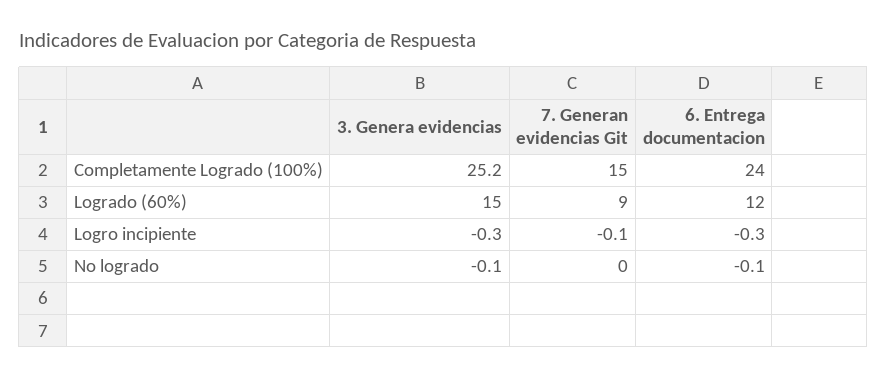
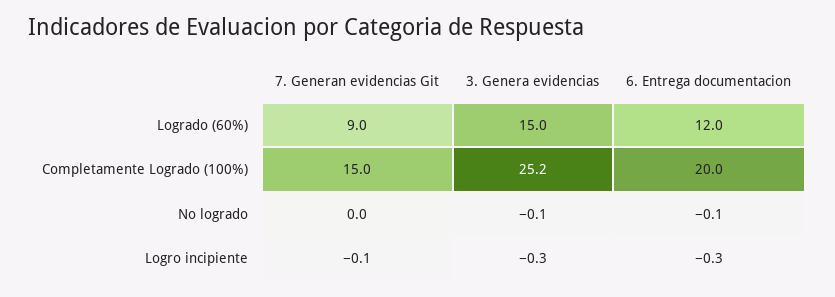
6. Entrega documentacion, Completamente Logrado (100%): 24 -> 20

